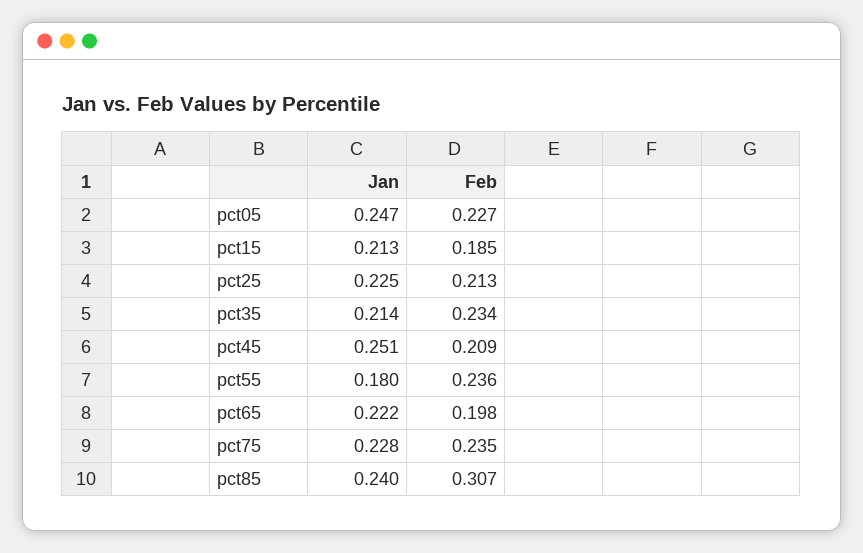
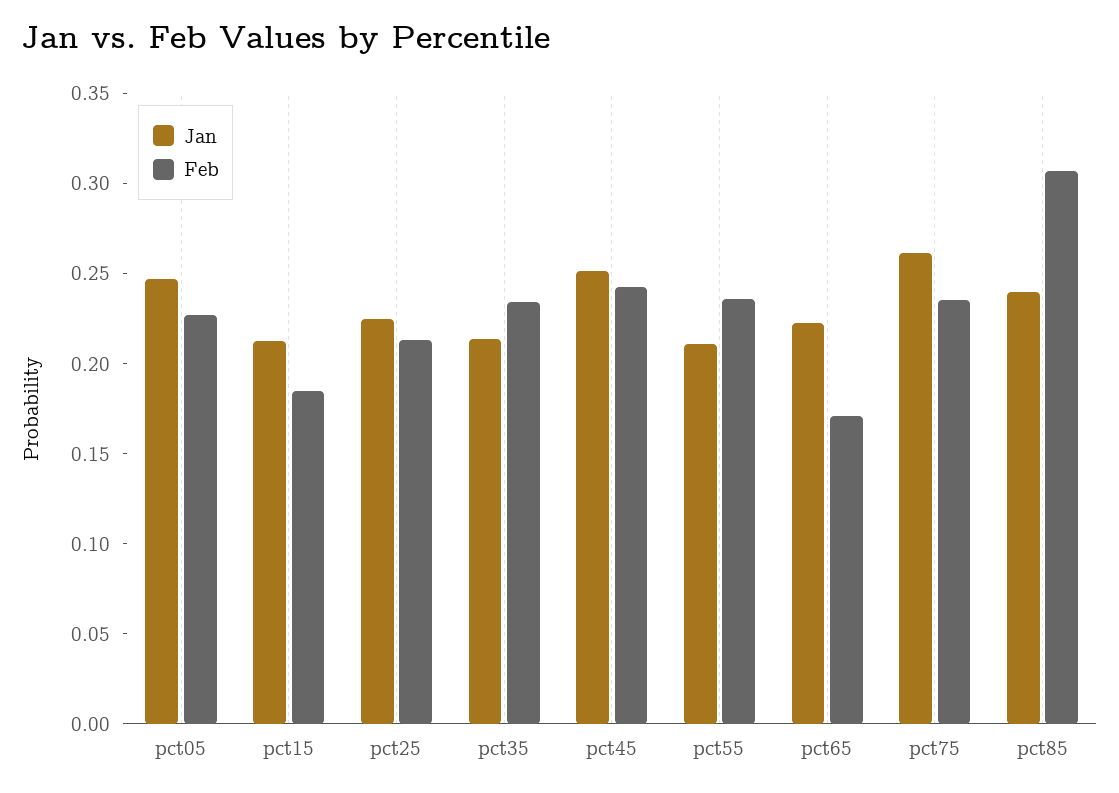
Feb, pct45: 0.209 -> 0.24
Jan, pct55: 0.18 -> 0.21
Feb, pct65: 0.198 -> 0.17
Jan, pct75: 0.228 -> 0.26

